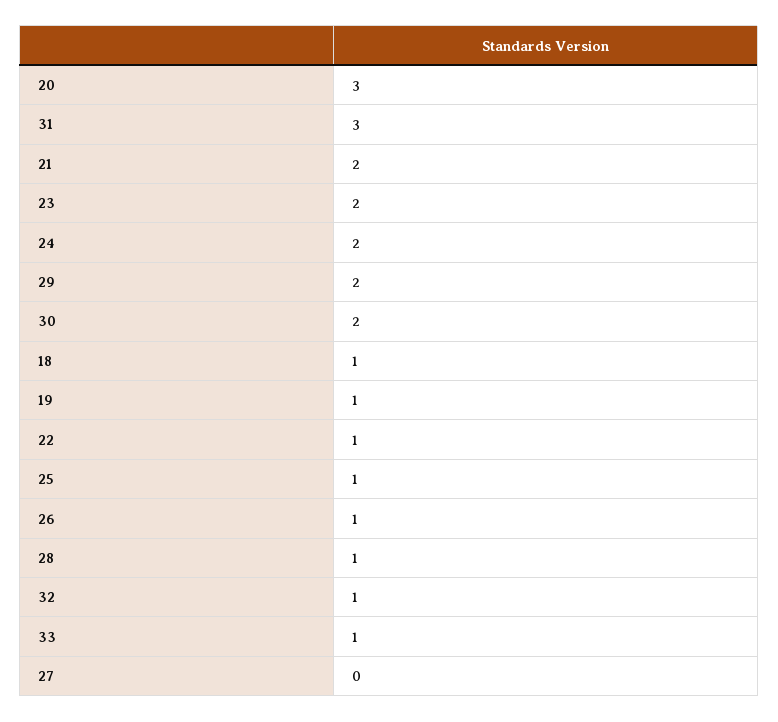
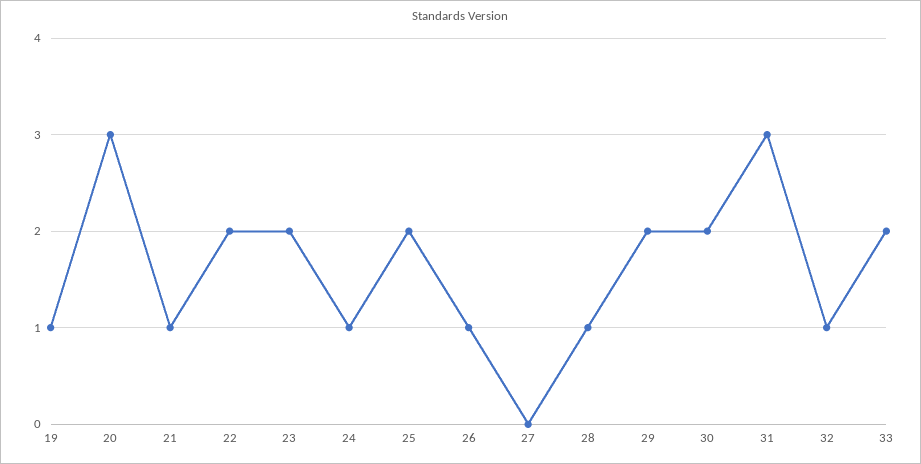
21: 2 -> 1
24: 2 -> 1
18: 1 -> none
22: 1 -> 2
25: 1 -> 2
33: 1 -> 2

